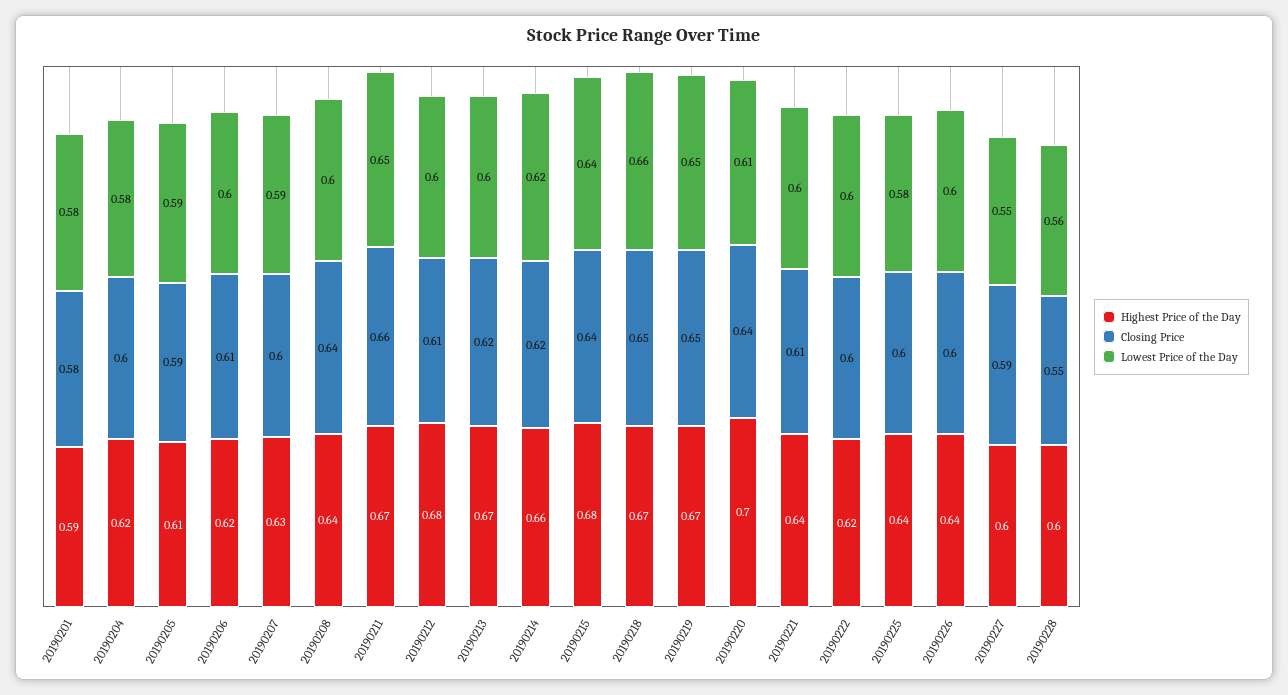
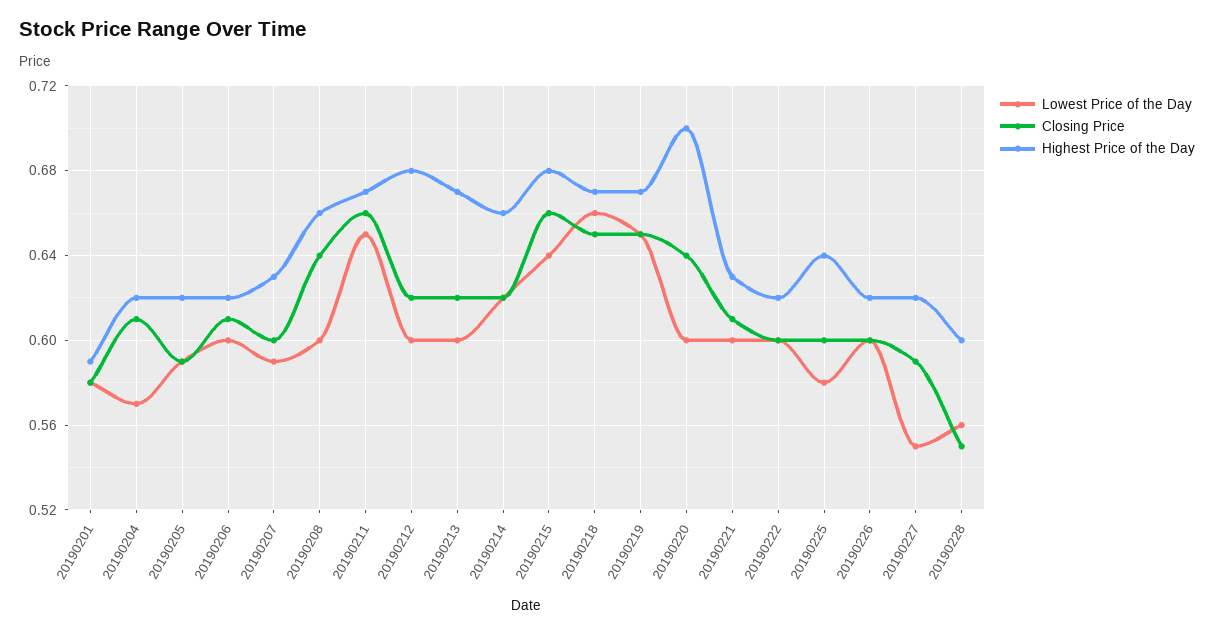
Closing Price, 20190204: 0.6 -> 0.61
Lowest Price of the Day, 20190204: 0.58 -> 0.57
Highest Price of the Day, 20190205: 0.61 -> 0.62
Highest Price of the Day, 20190208: 0.64 -> 0.66
Closing Price, 20190212: 0.61 -> 0.62
Closing Price, 20190215: 0.64 -> 0.66
Lowest Price of the Day, 20190220: 0.61 -> 0.6
Highest Price of the Day, 20190221: 0.64 -> 0.63
Highest Price of the Day, 20190226: 0.64 -> 0.62
Highest Price of the Day, 20190227: 0.6 -> 0.62

